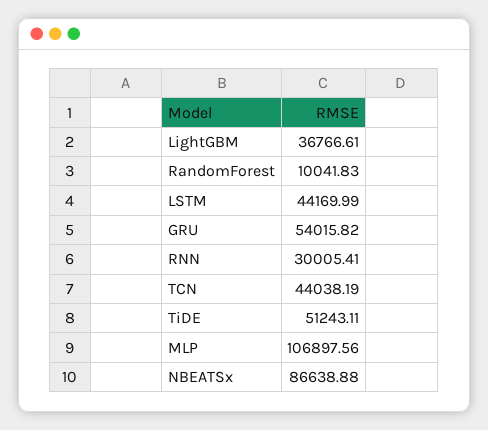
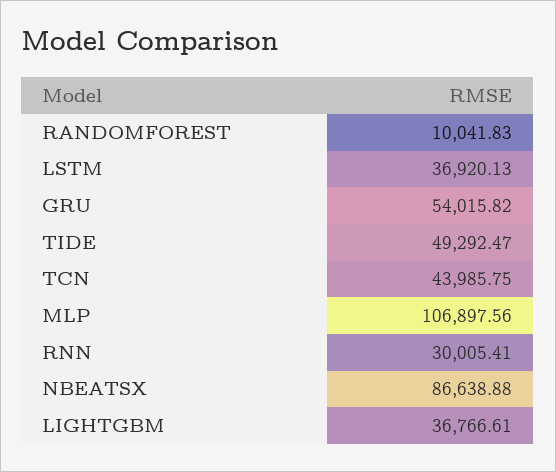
LSTM: 44169.99 -> 36920.13
TCN: 44038.19 -> 43985.75
TiDE: 51243.11 -> 49292.47

